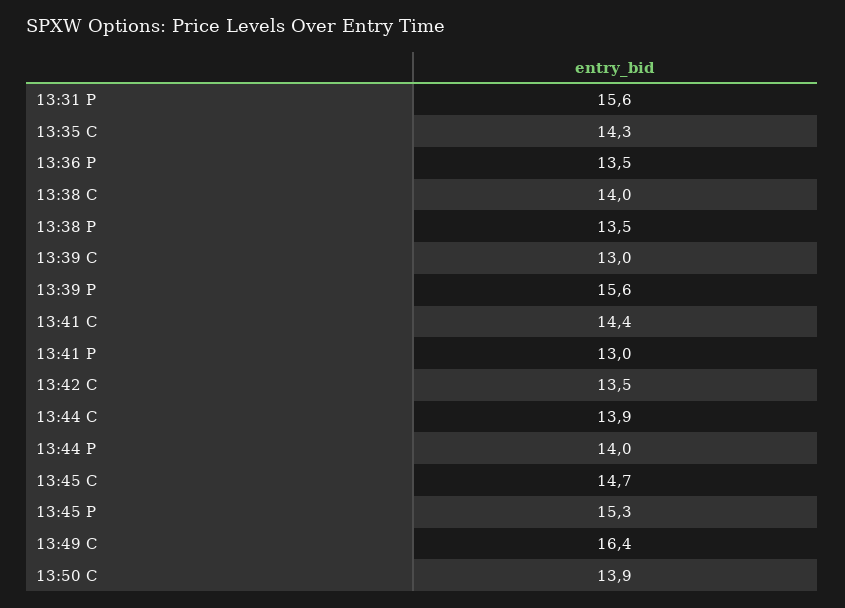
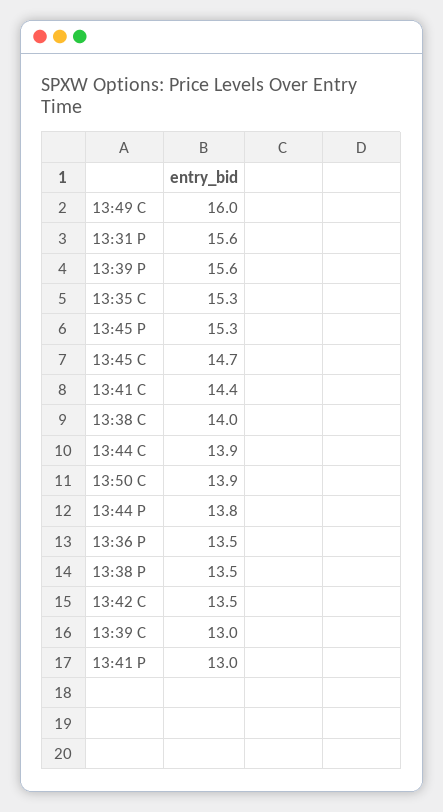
13:35 C: 14.3 -> 15.3
13:44 P: 14 -> 13.8
13:49 C: 16.4 -> 16

